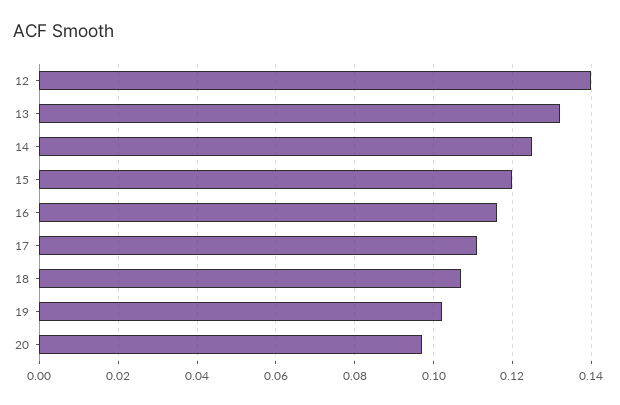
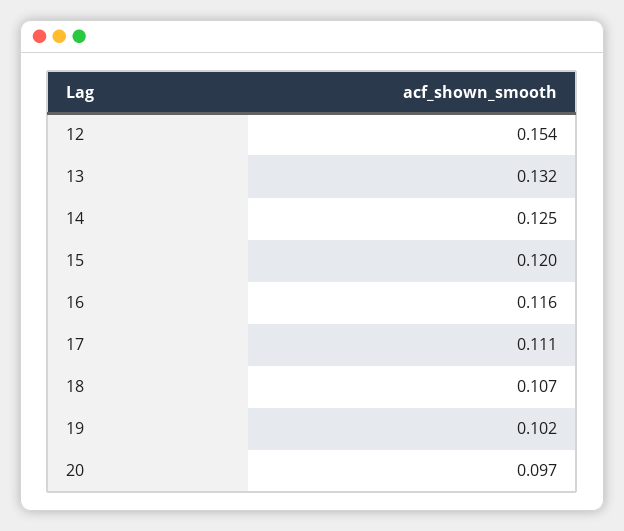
12: 0.14 -> 0.154

